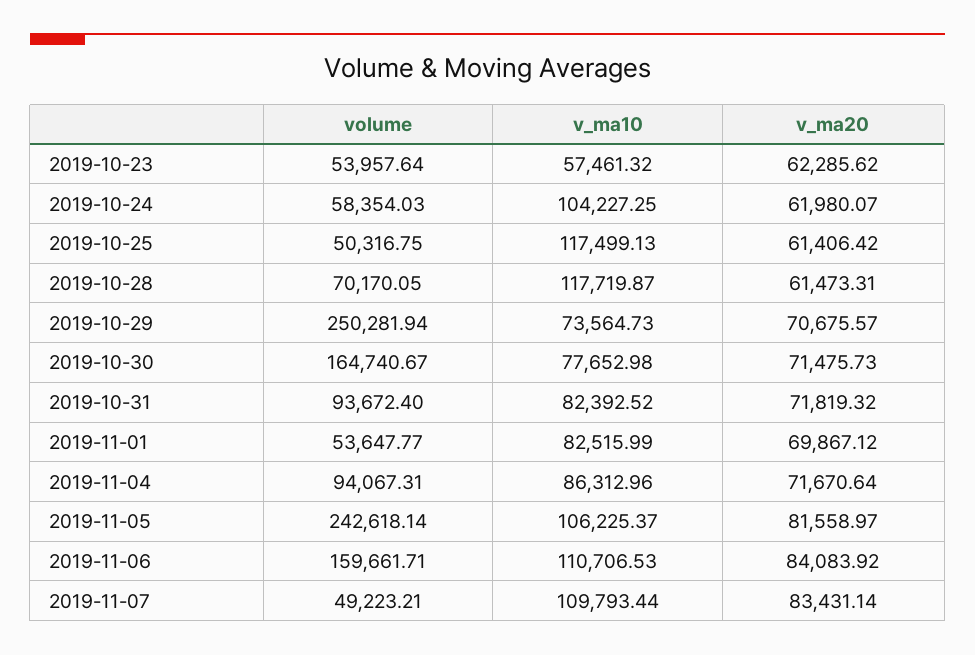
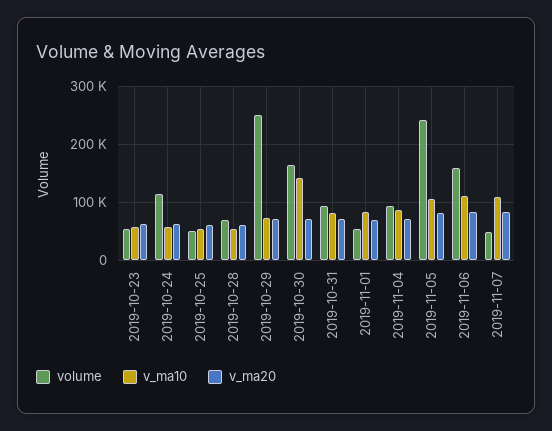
volume, 2019-10-24: 58354.03 -> 120000
v_ma10, 2019-10-24: 104227.25 -> 60000
v_ma10, 2019-10-25: 117499.13 -> 60000
v_ma10, 2019-10-28: 117719.87 -> 60000
v_ma10, 2019-10-30: 77652.98 -> 140000

